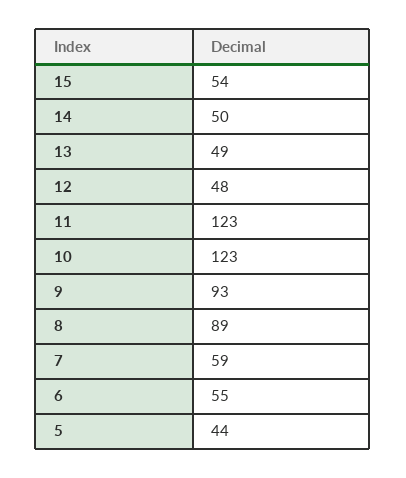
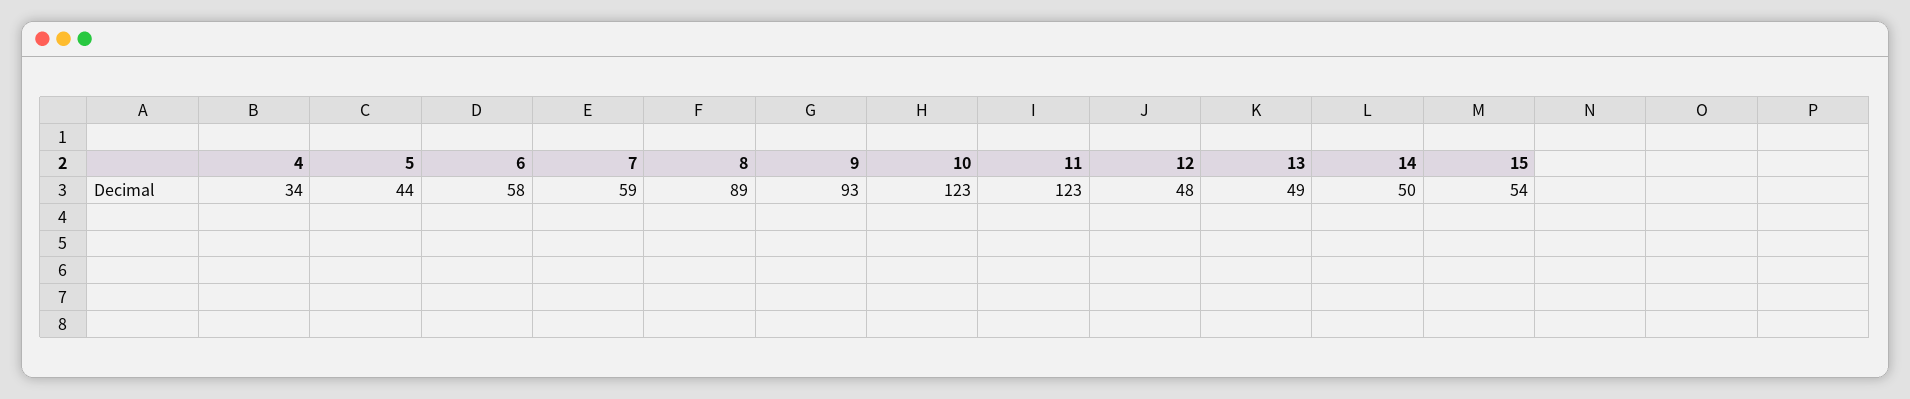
6: 55 -> 58
4: none -> 34

